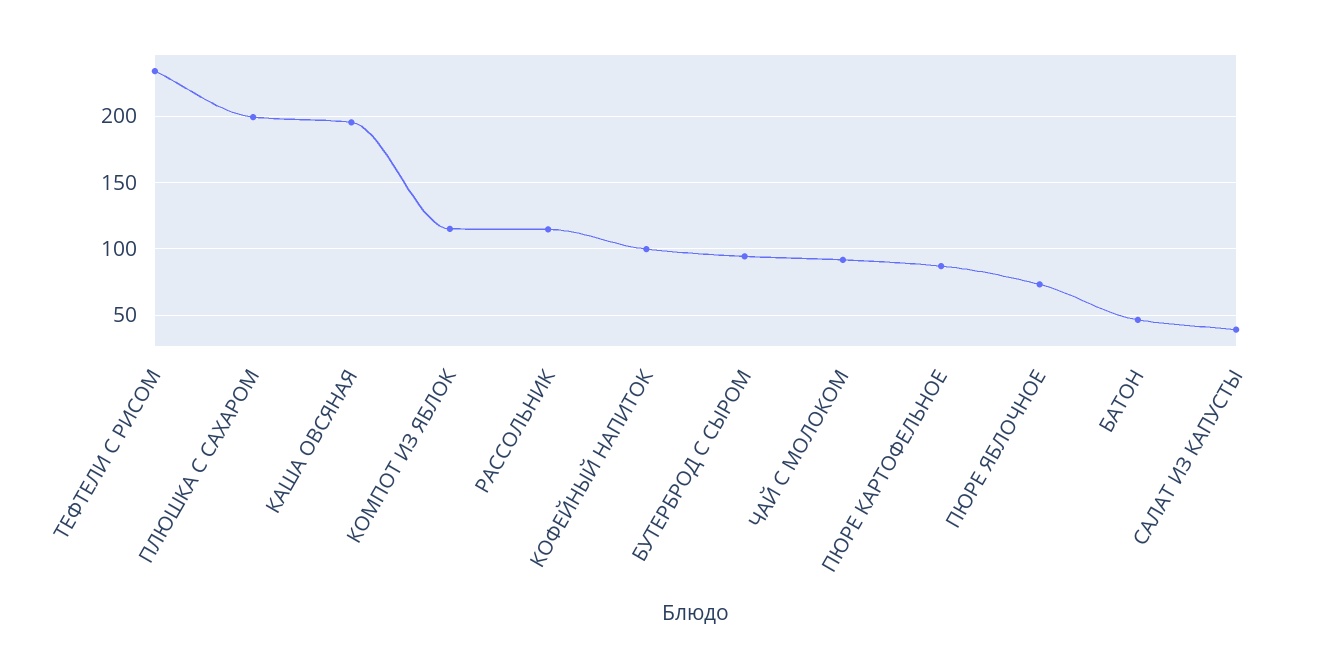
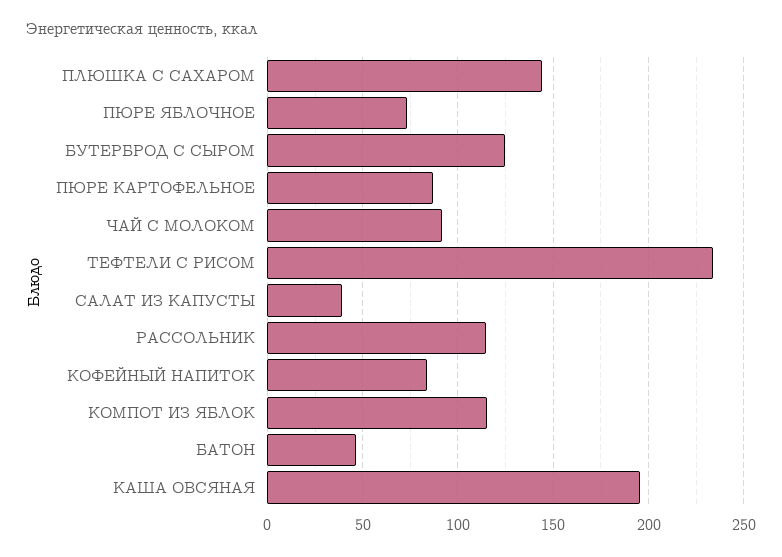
ПЛЮШКА С САХАРОМ: 200 -> 145
КОФЕЙНЫЙ НАПИТОК: 100 -> 85
БУТЕРБРОД С СЫРОМ: 95 -> 125

